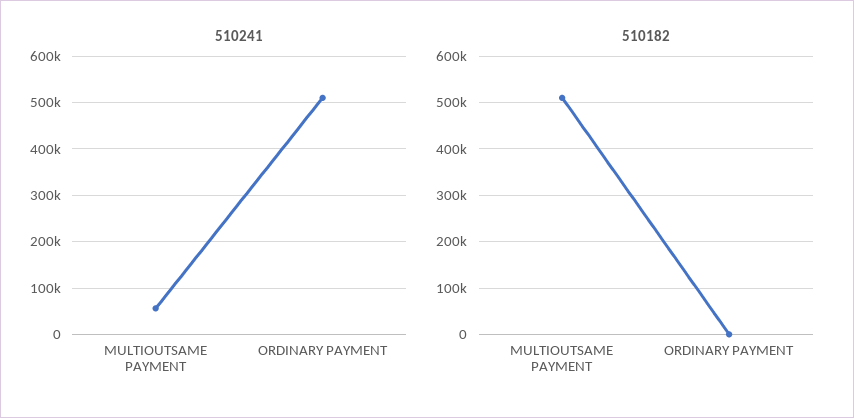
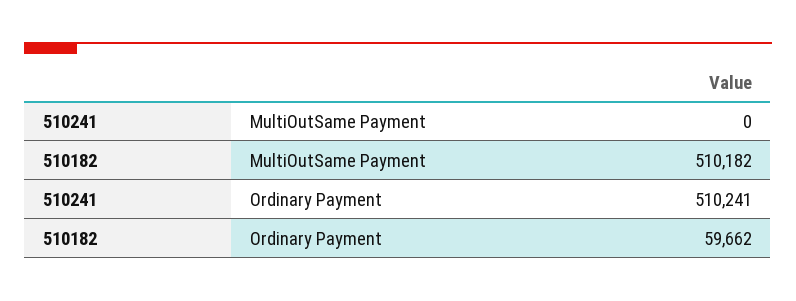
510241, MULTIOUTSAME PAYMENT: 60000 -> 0
510182, ORDINARY PAYMENT: 0 -> 59662

